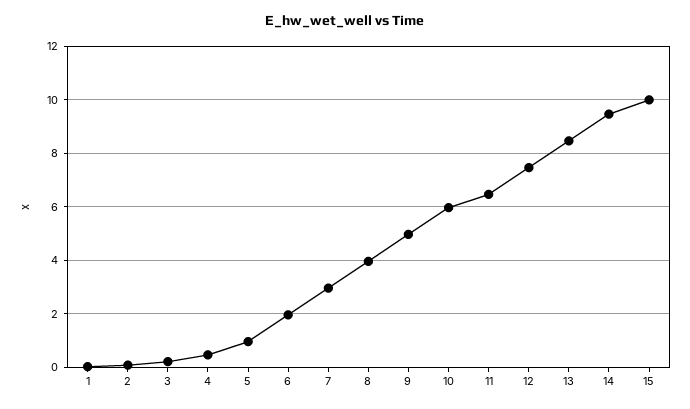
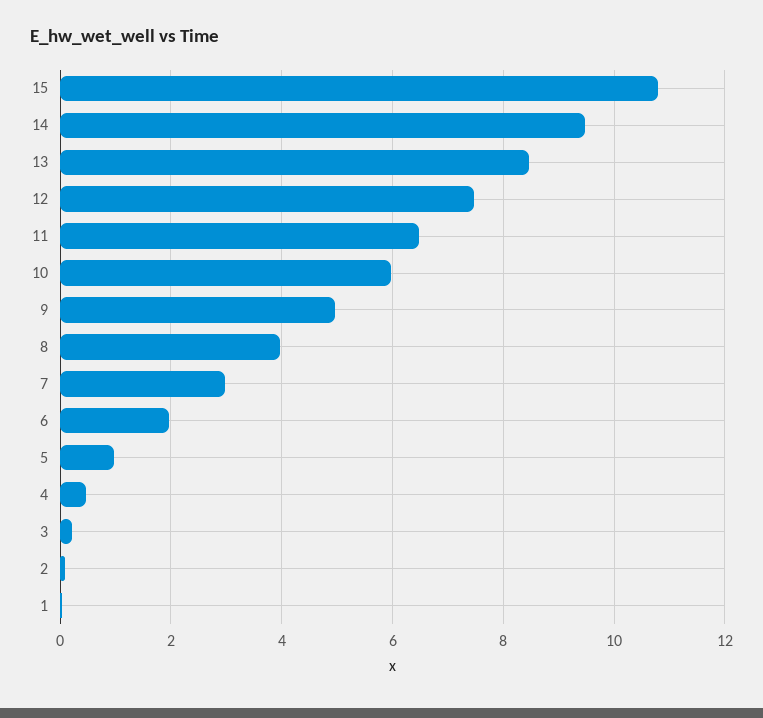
15: 10 -> 10.8

